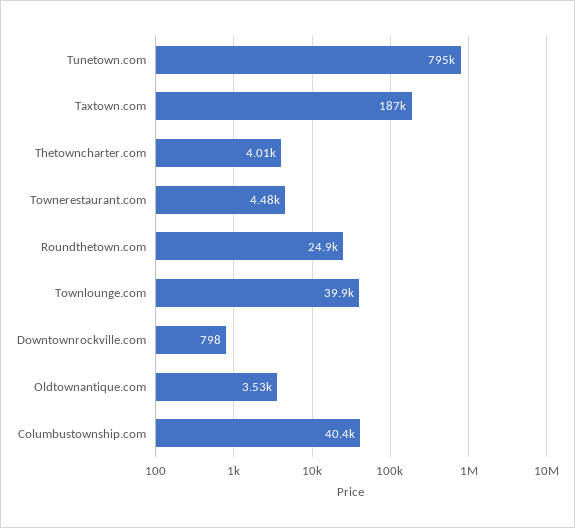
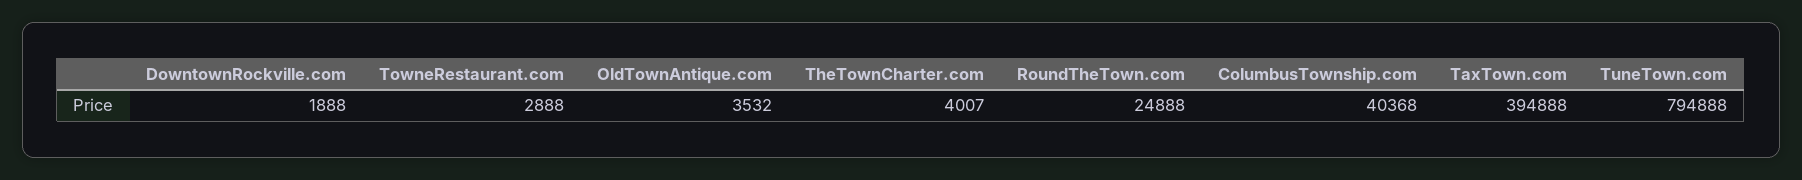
Taxtown.com: 187000 -> 394888
Townerestaurant.com: 4480 -> 2888
Townlounge.com: 39900 -> none
Downtownrockville.com: 798 -> 1888

